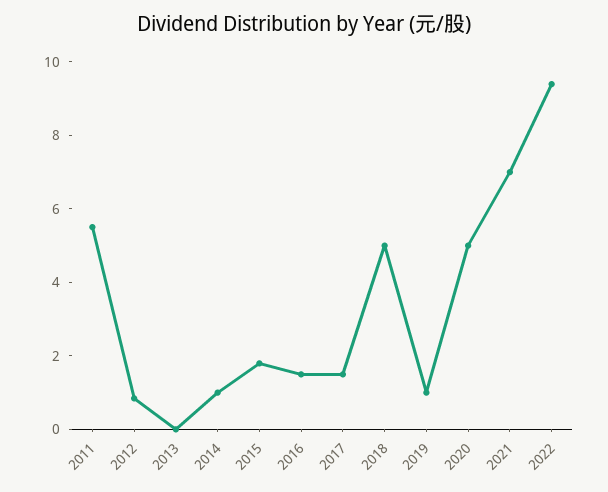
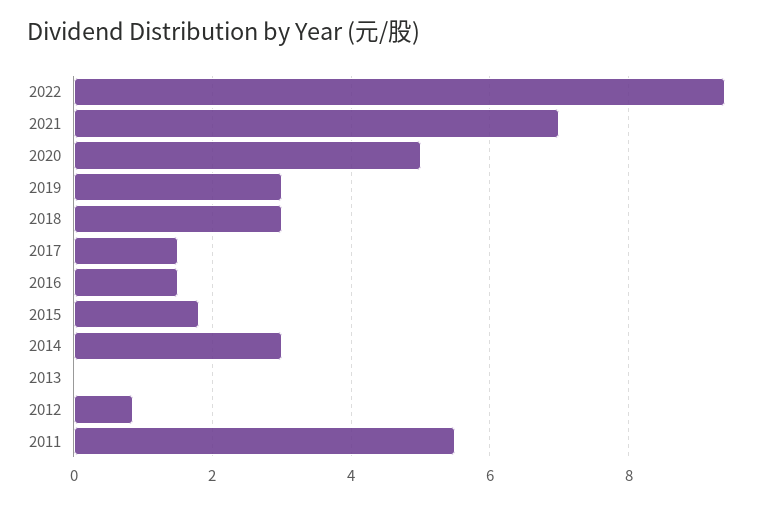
2014: 1 -> 3
2018: 5 -> 3
2019: 1 -> 3

